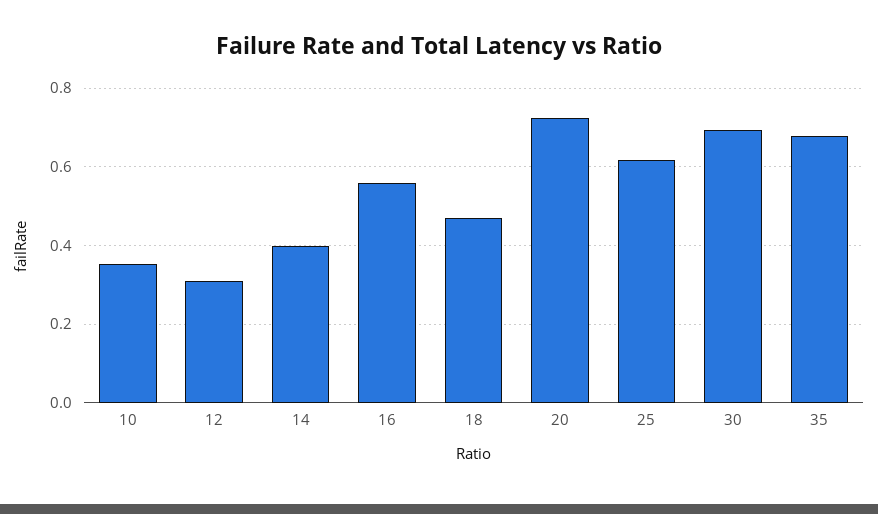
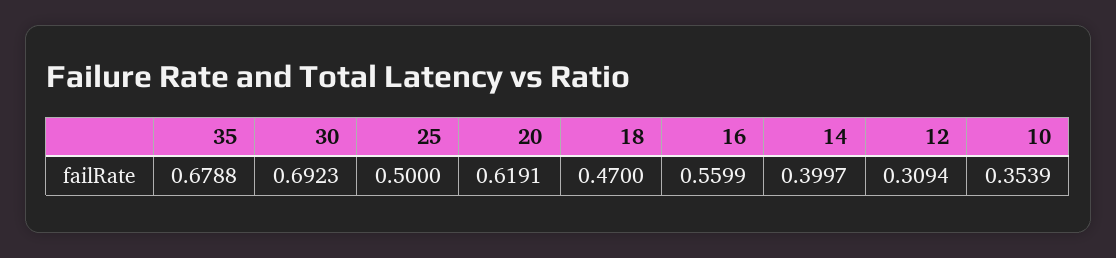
20: 0.72 -> 0.6191
25: 0.62 -> 0.5

